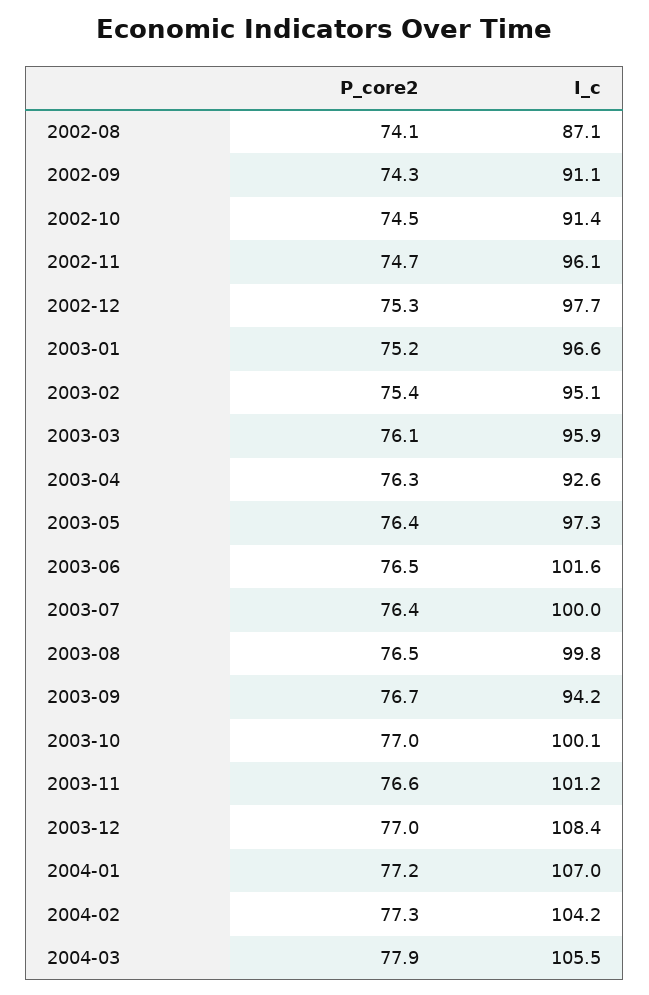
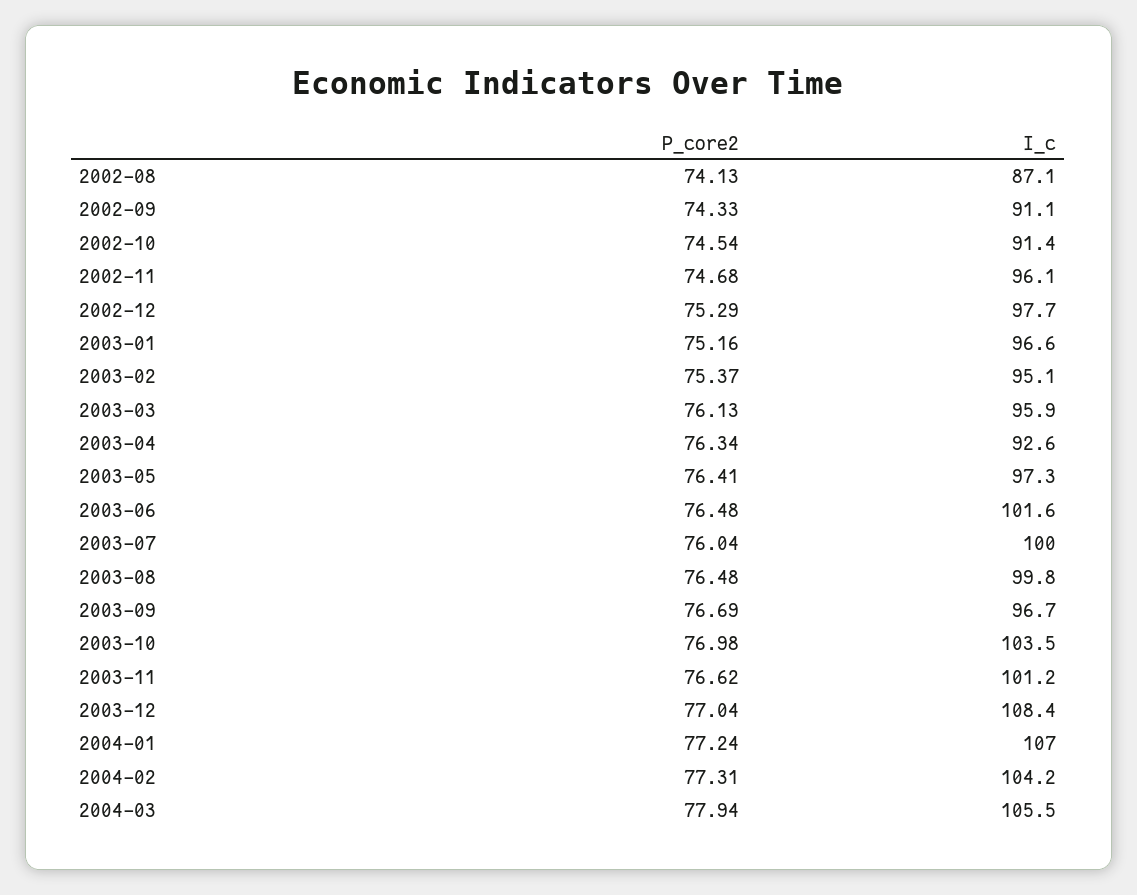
P_core2, 2003-07: 76.4 -> 76.04
I_c, 2003-09: 94.2 -> 96.7
I_c, 2003-10: 100.1 -> 103.5

